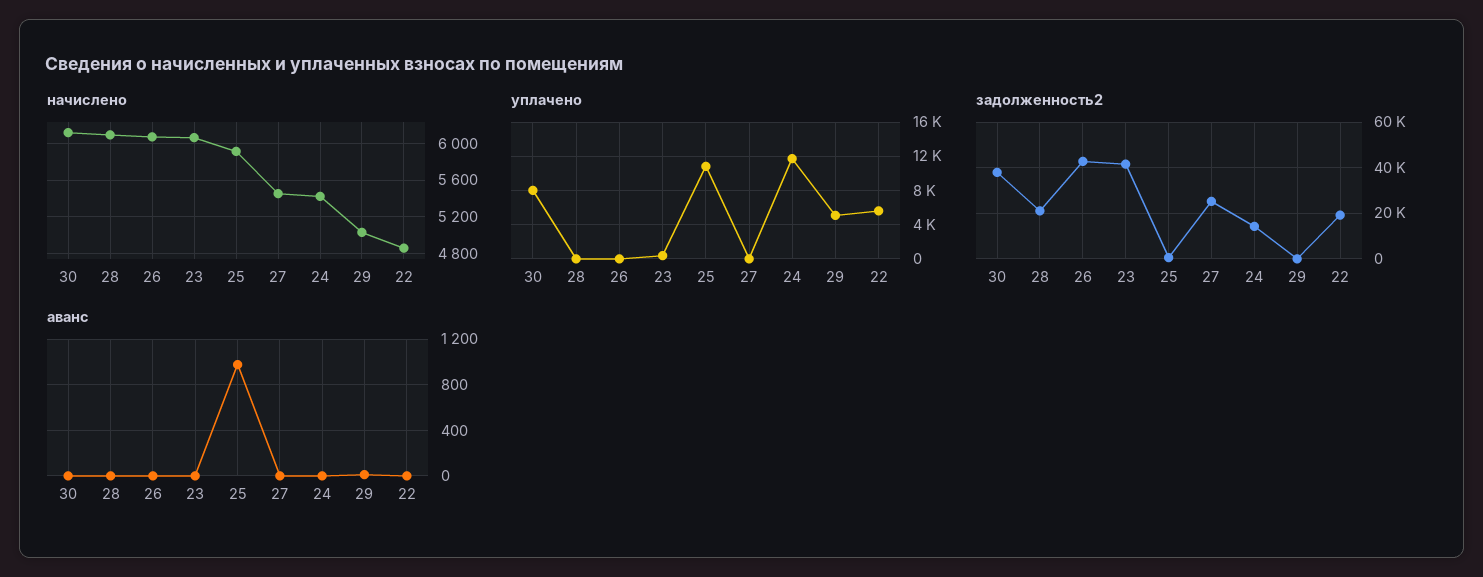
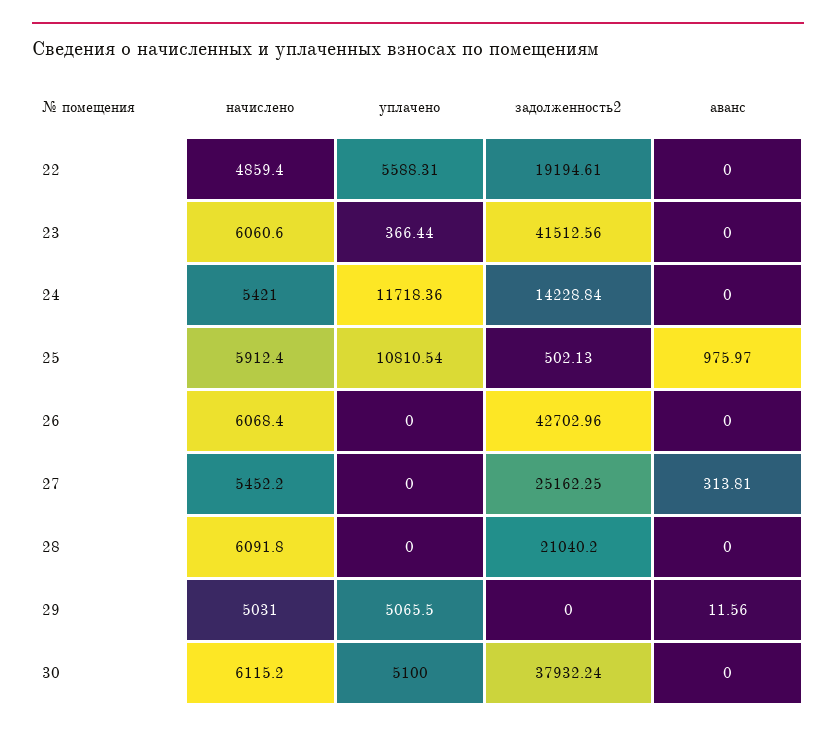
уплачено, 30: 8000 -> 5100
аванс, 27: 0 -> 313.81

